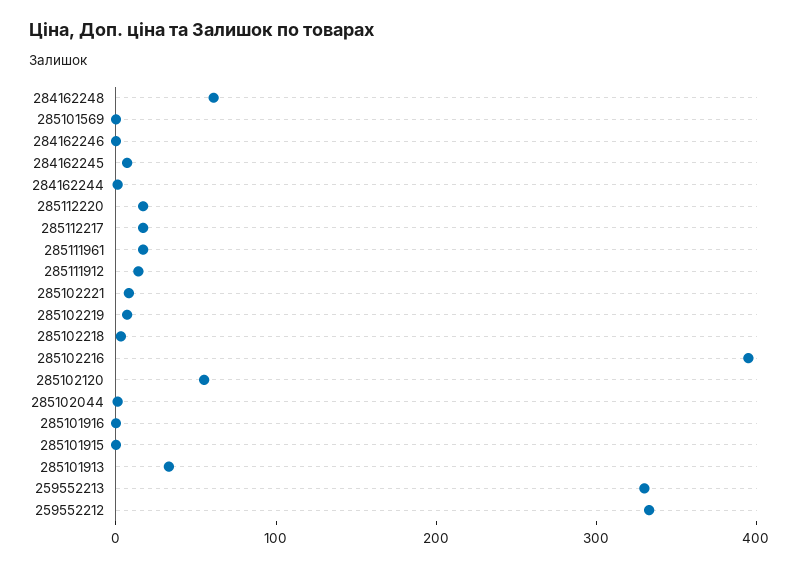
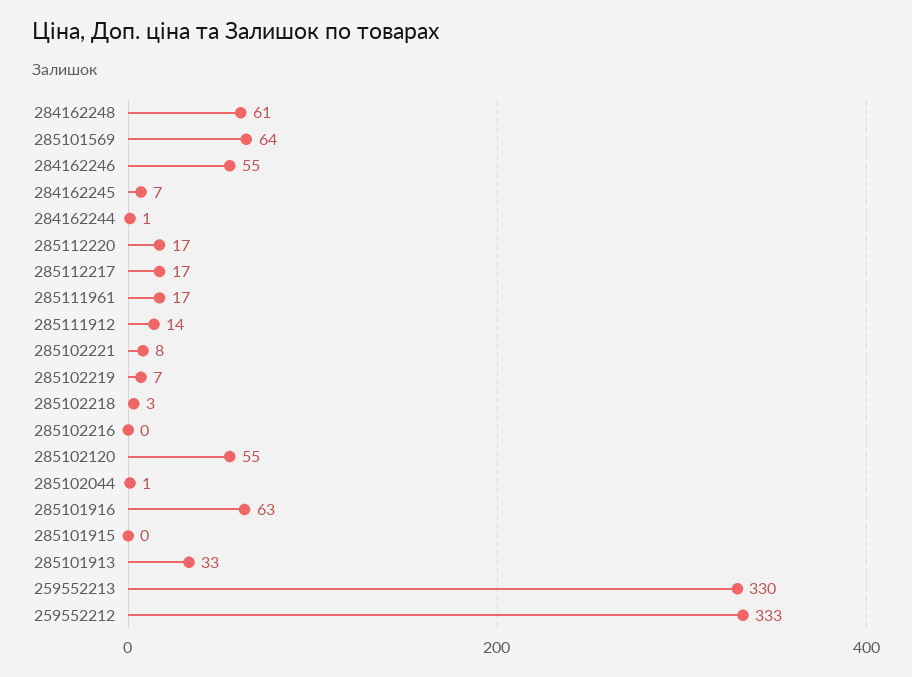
285101569: 0 -> 64
284162246: 0 -> 55
285102216: 400 -> 0
285101916: 0 -> 63

